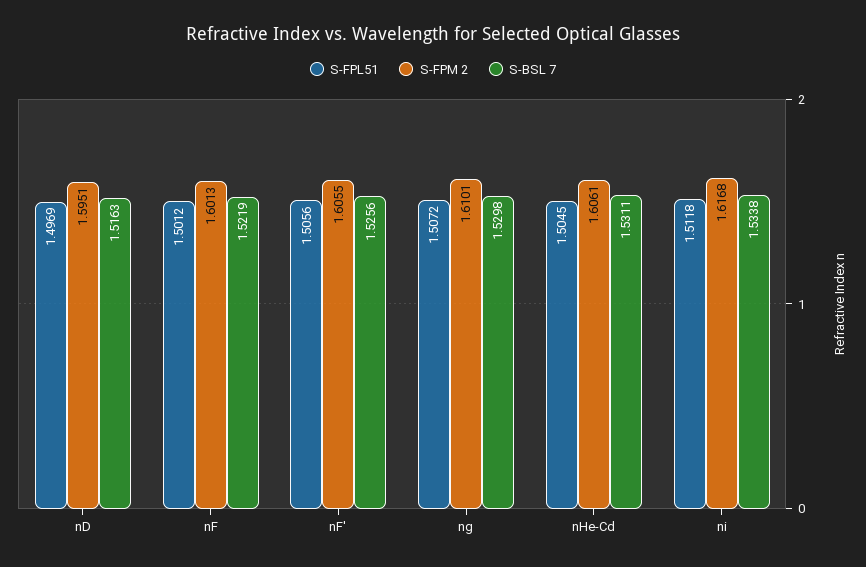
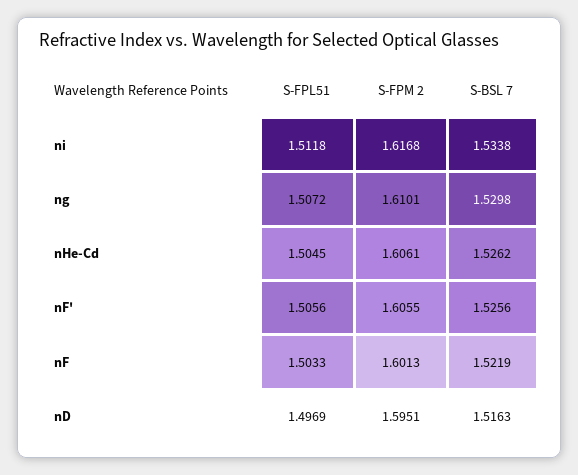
S-FPL51, nF: 1.5012 -> 1.5033
S-BSL 7, nHe-Cd: 1.5311 -> 1.5262

